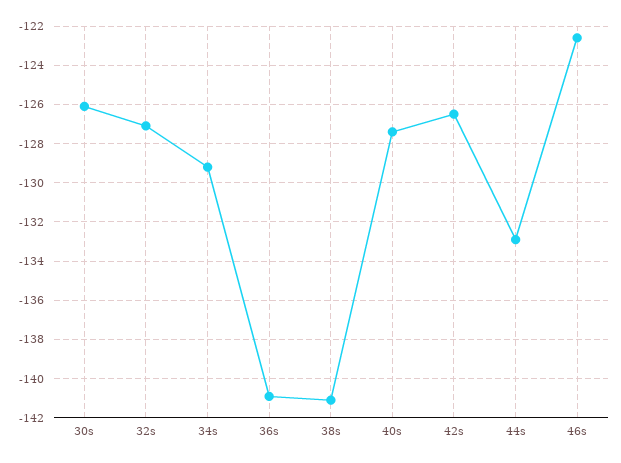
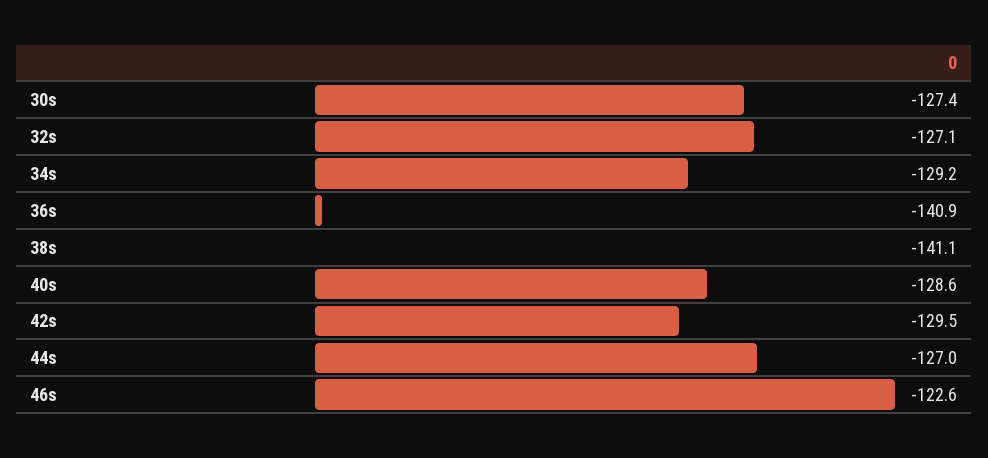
30s: -126 -> -127.4
40s: -127.5 -> -128.6
42s: -126.5 -> -129.5
44s: -133 -> -127

